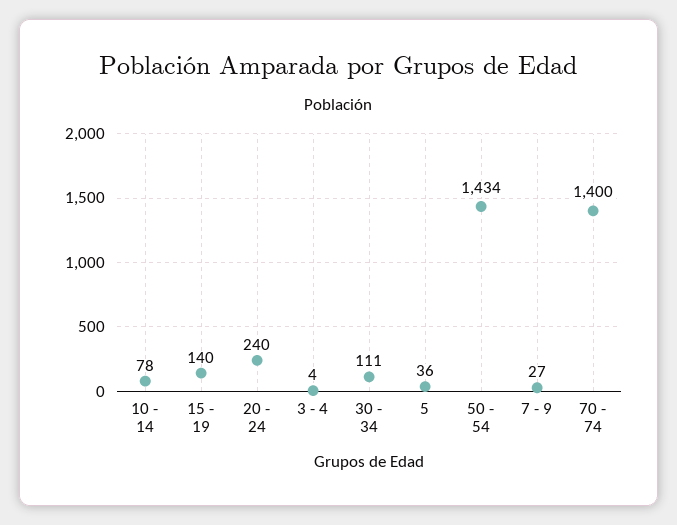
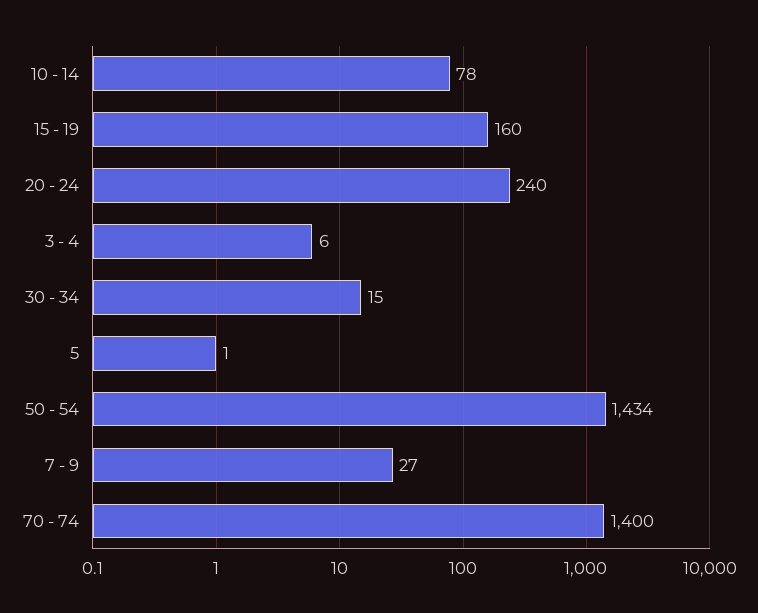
15 - 19: 140 -> 160
3 - 4: 4 -> 6
30 - 34: 111 -> 15
5: 36 -> 1

